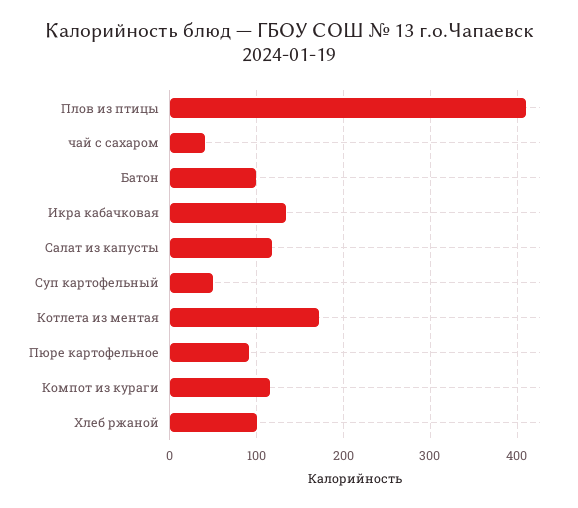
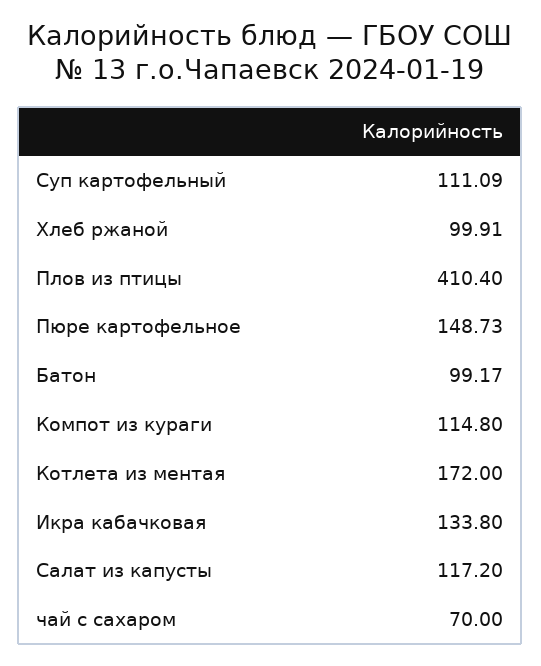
чай с сахаром: 40 -> 70
Суп картофельный: 50 -> 111.09
Пюре картофельное: 90 -> 148.73

